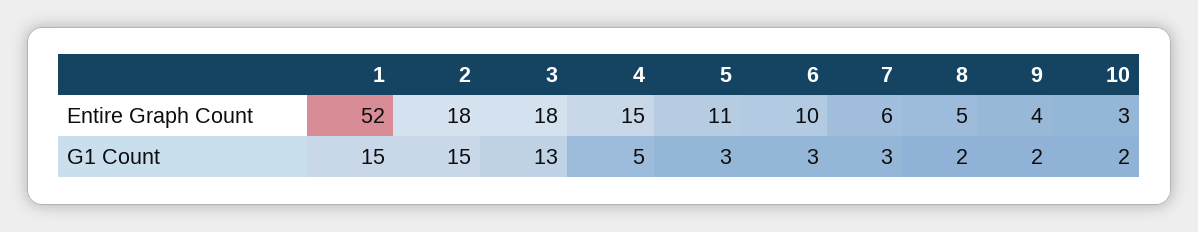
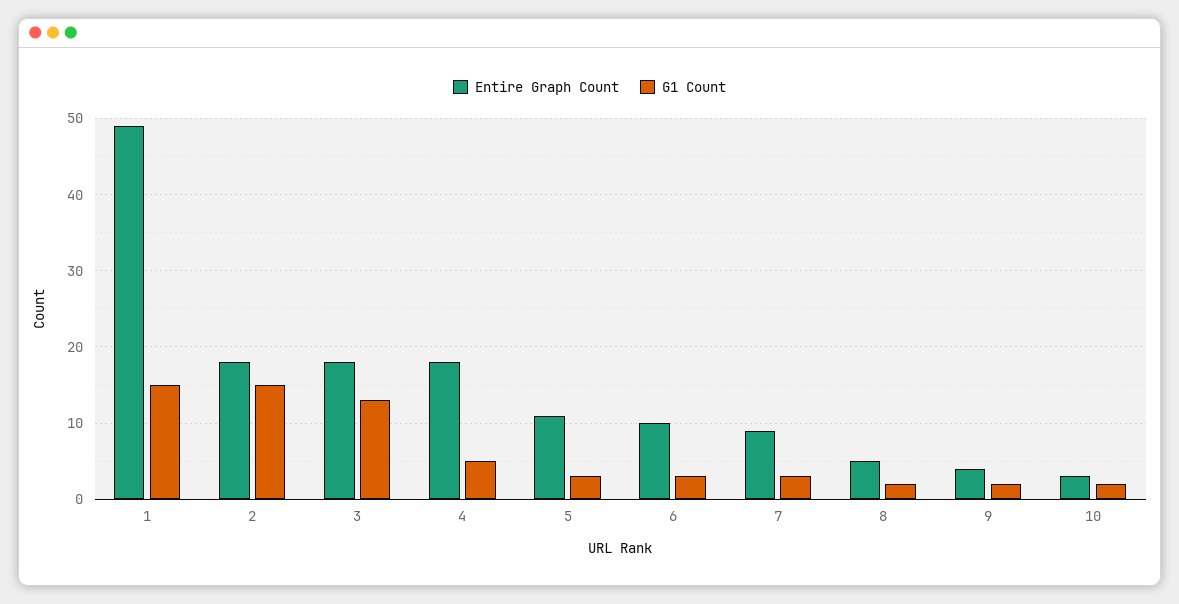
Entire Graph Count, 1: 52 -> 49
Entire Graph Count, 4: 15 -> 18
Entire Graph Count, 7: 6 -> 9

